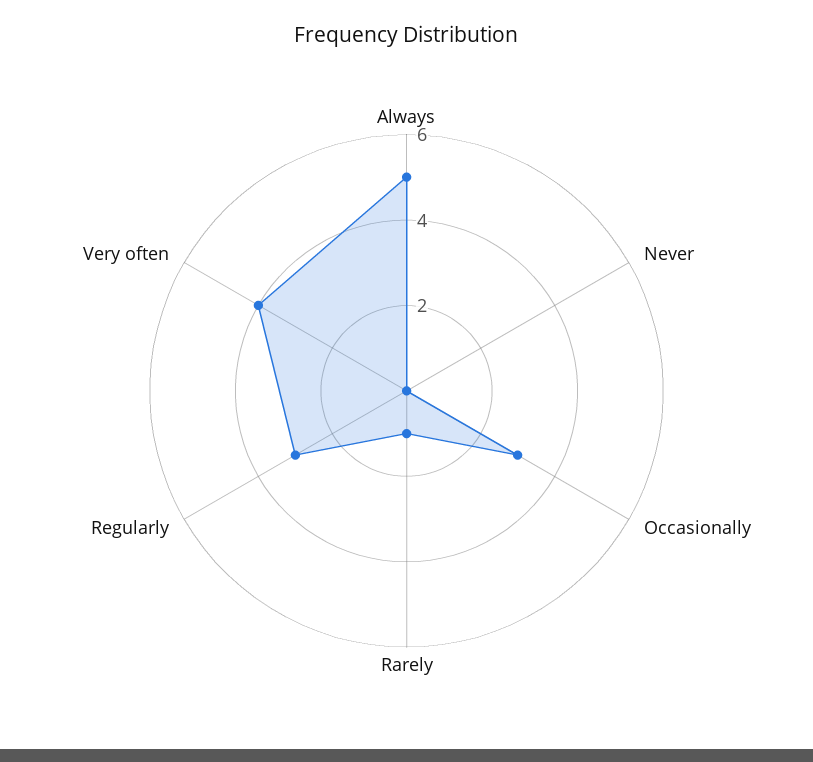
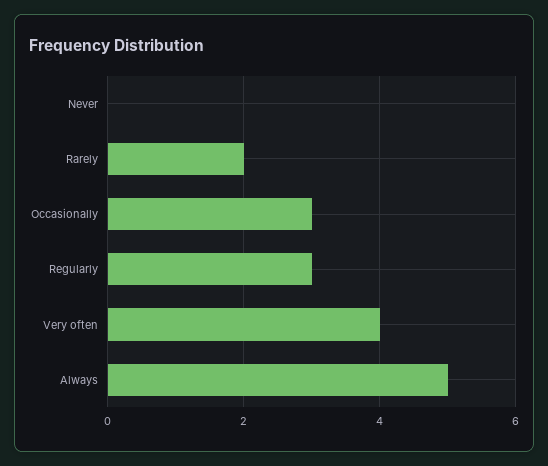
Rarely: 1 -> 2

